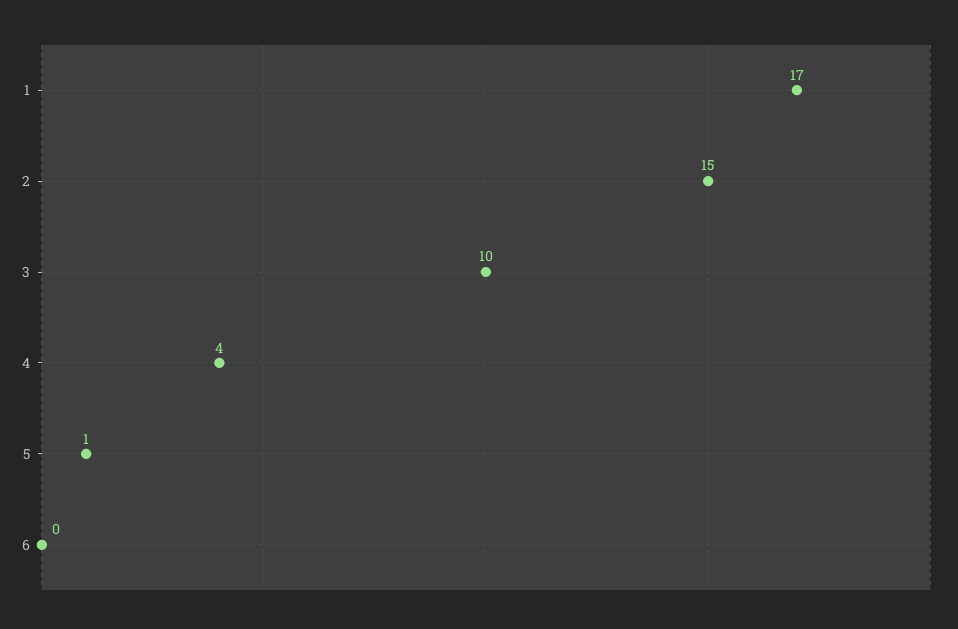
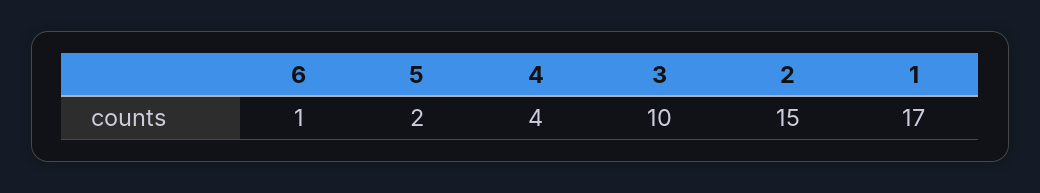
5: 1 -> 2
6: 0 -> 1

